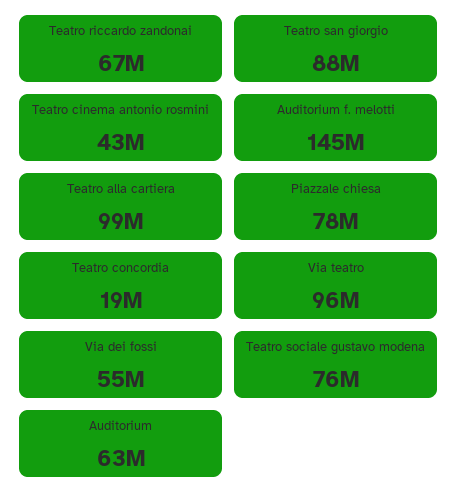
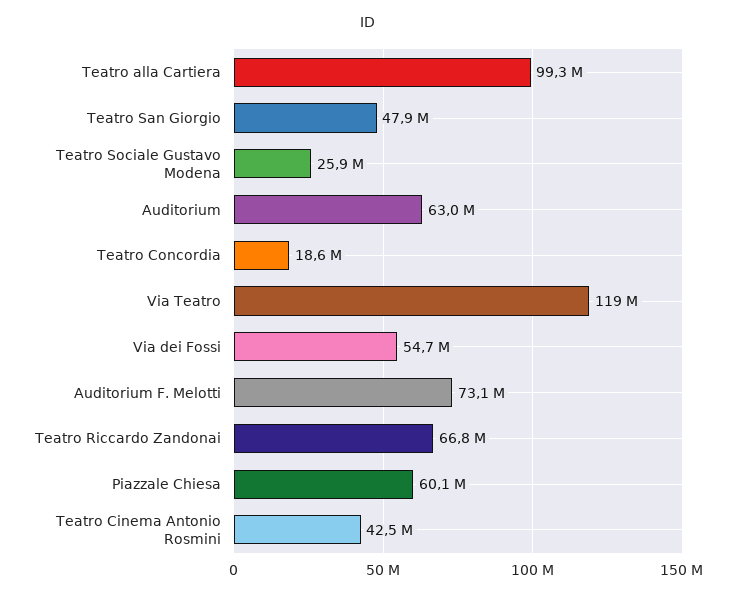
Teatro san giorgio: 88000000 -> 47900000
Auditorium f. melotti: 145000000 -> 73100000
Piazzale chiesa: 78000000 -> 60100000
Via teatro: 96000000 -> 119000000
Teatro sociale gustavo modena: 76000000 -> 25900000

